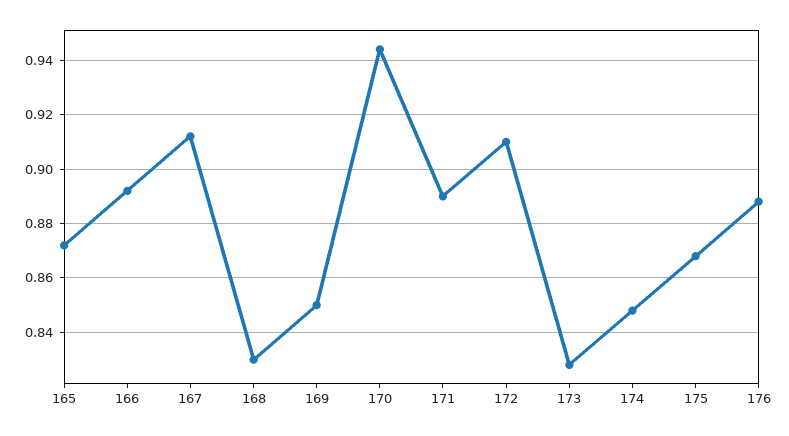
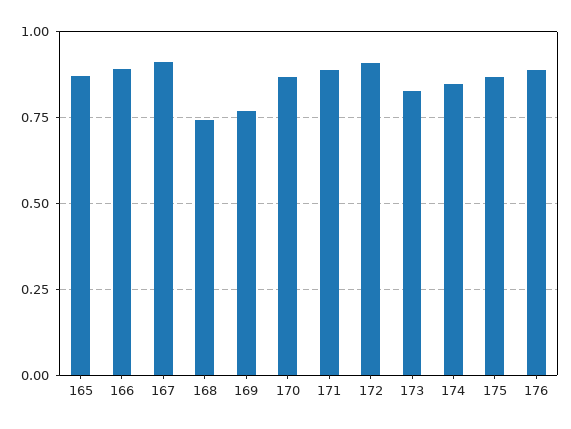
168: 0.83 -> 0.75
169: 0.85 -> 0.775
170: 0.945 -> 0.875

